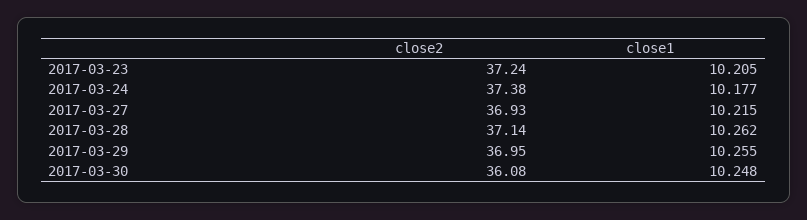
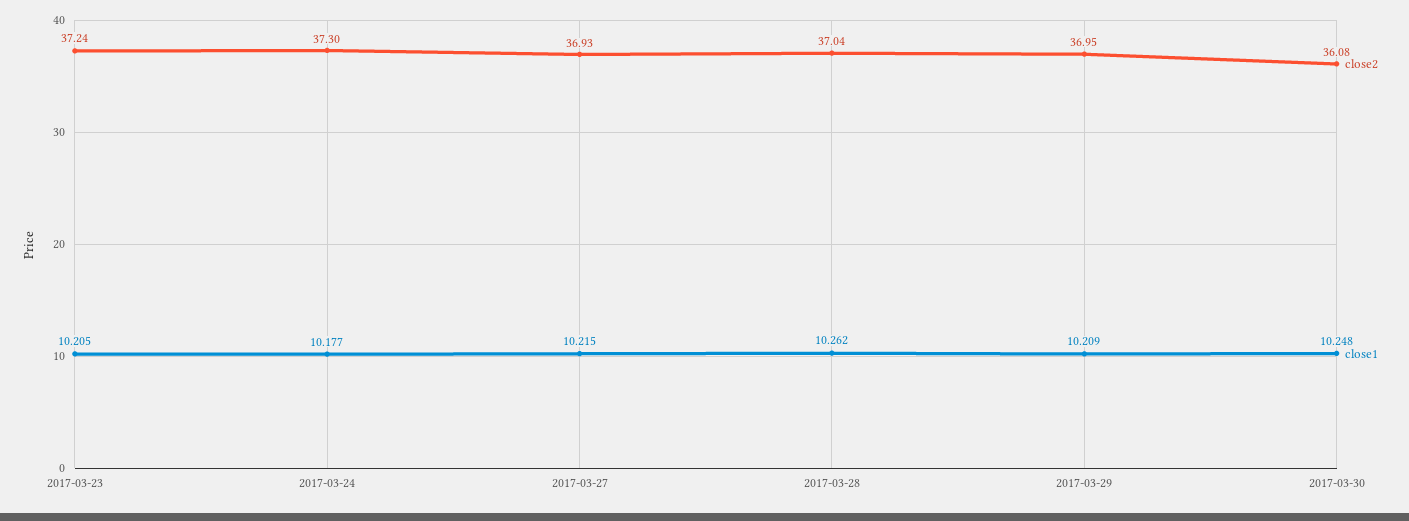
close2, 2017-03-24: 37.38 -> 37.3
close2, 2017-03-28: 37.14 -> 37.04
close1, 2017-03-29: 10.255 -> 10.209

